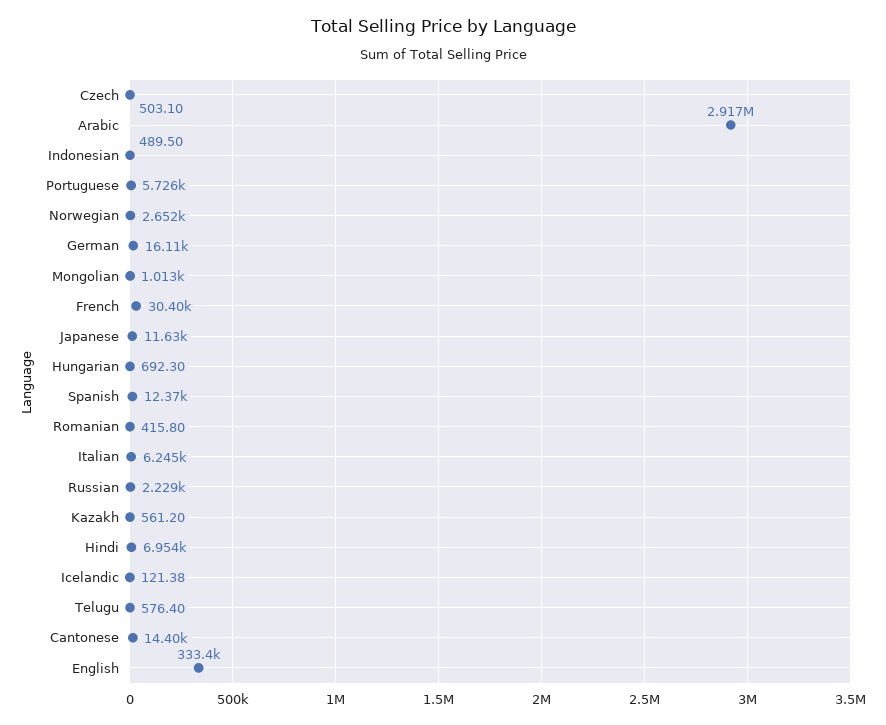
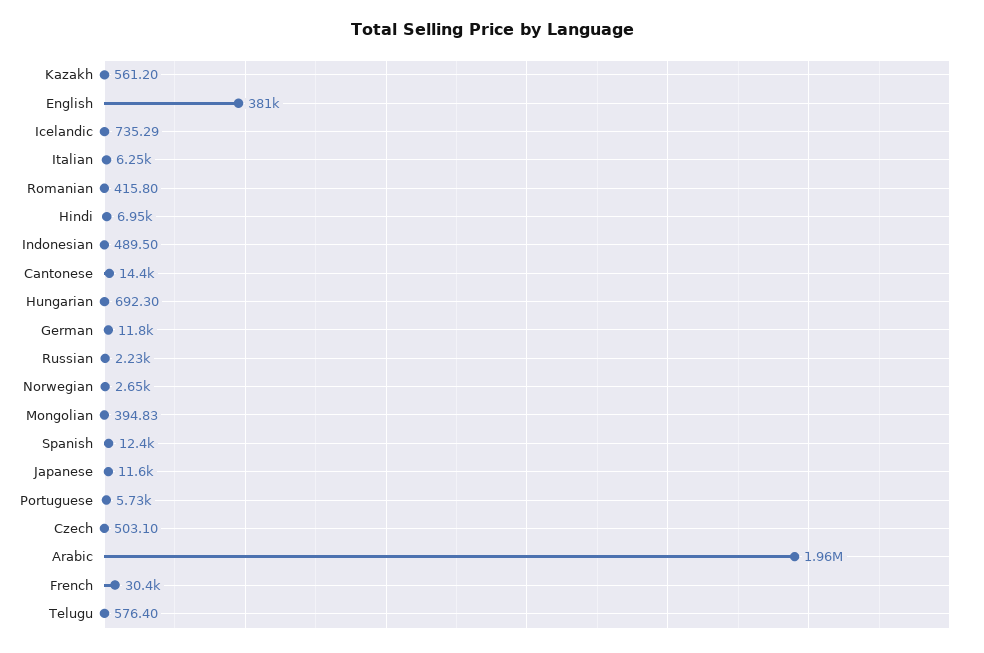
Arabic: 2917000 -> 1960000
German: 16110 -> 11800
Mongolian: 1013 -> 394.83
Icelandic: 121.38 -> 735.29
English: 333400 -> 381000

